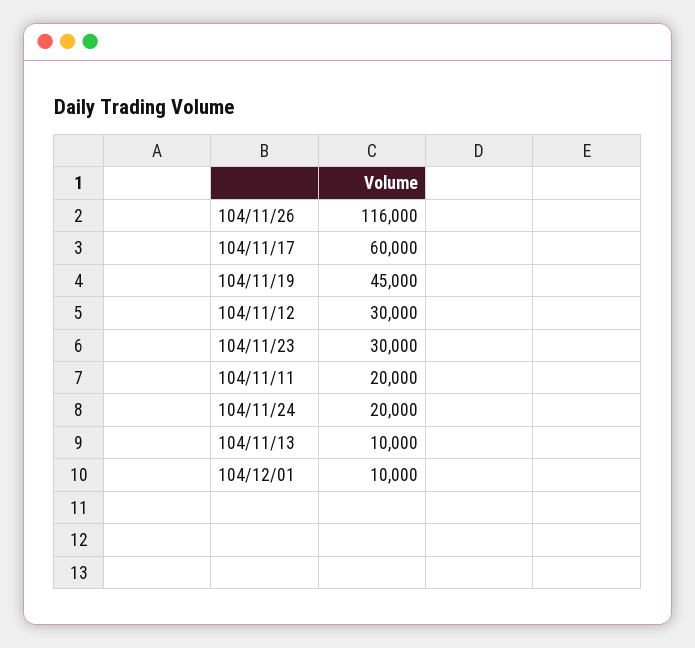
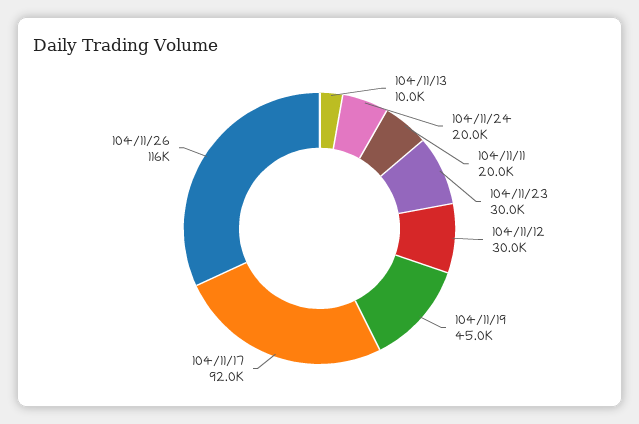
104/11/17: 60000 -> 92000
104/12/01: 10000 -> none

